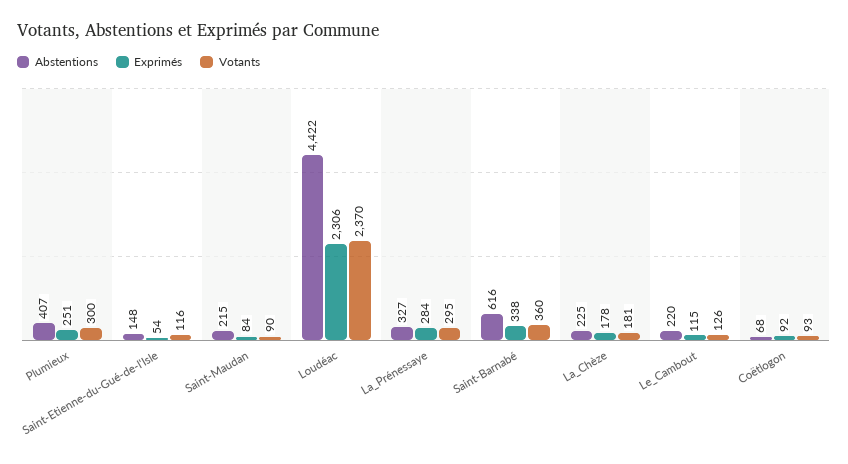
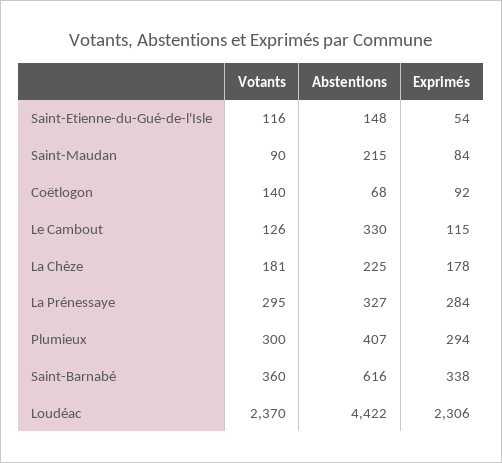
Exprimés, Plumieux: 251 -> 294
Abstentions, Le_Cambout: 220 -> 330
Votants, Coëtlogon: 93 -> 140

